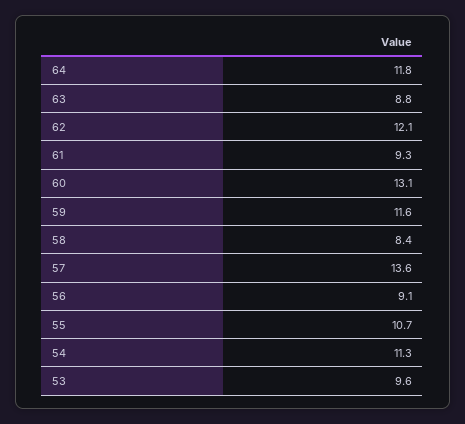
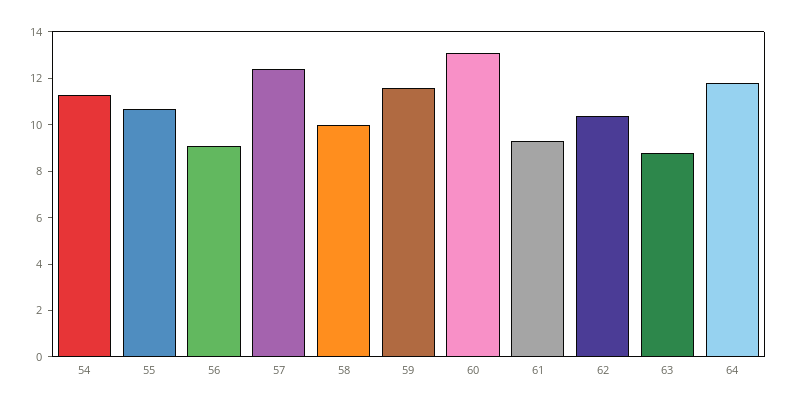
62: 12.1 -> 10.5
58: 8.4 -> 10
57: 13.6 -> 12.5
53: 9.6 -> none

